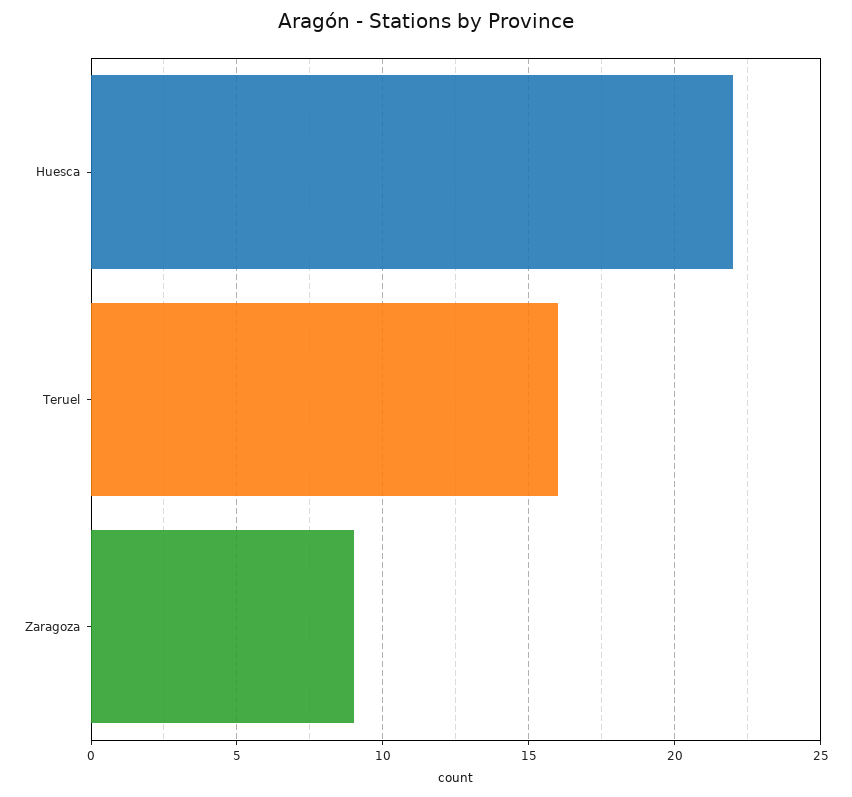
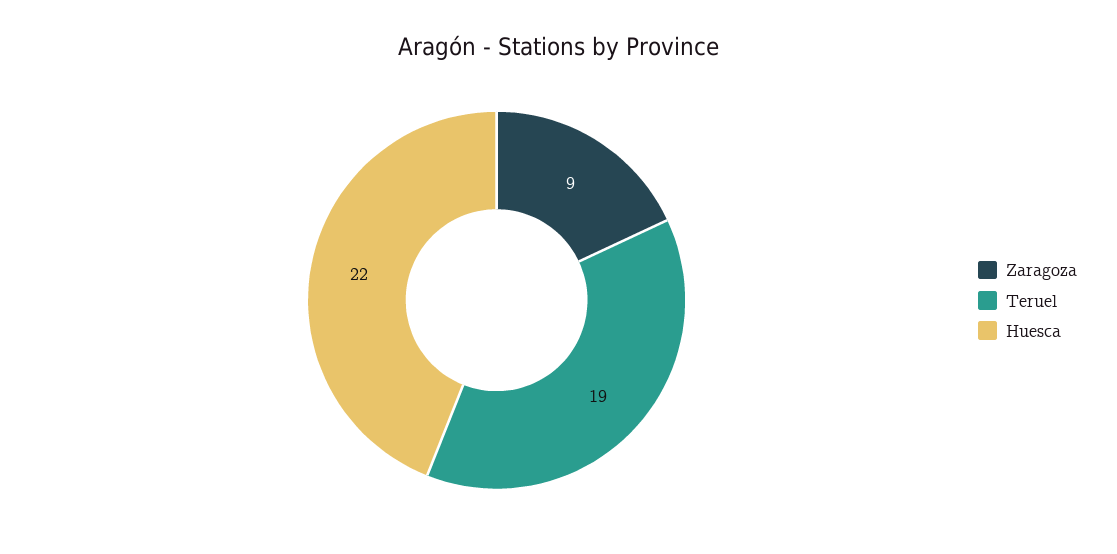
Teruel: 16 -> 19

